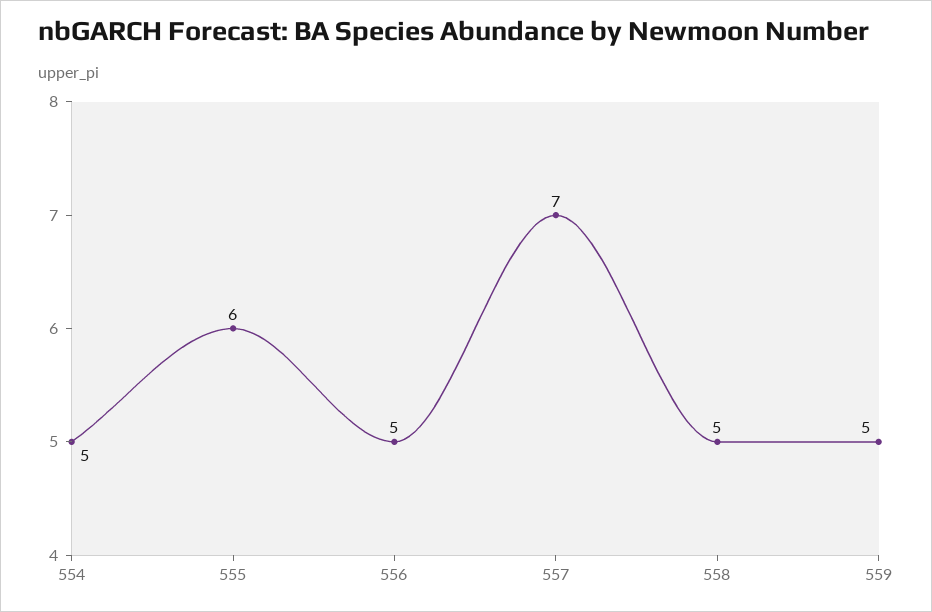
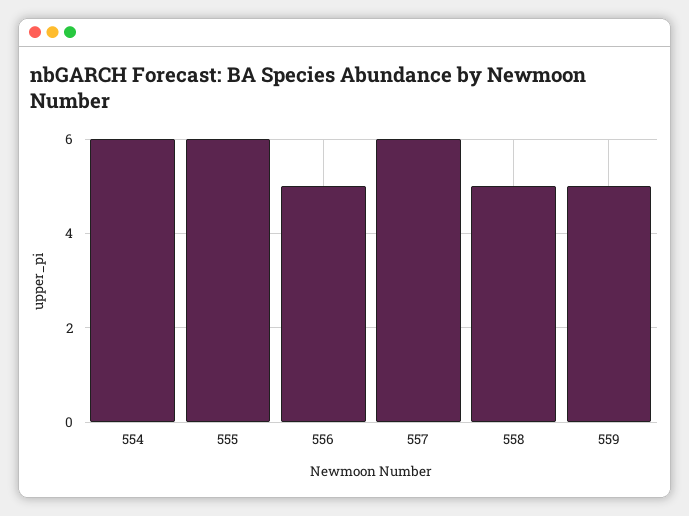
554: 5 -> 6
557: 7 -> 6

